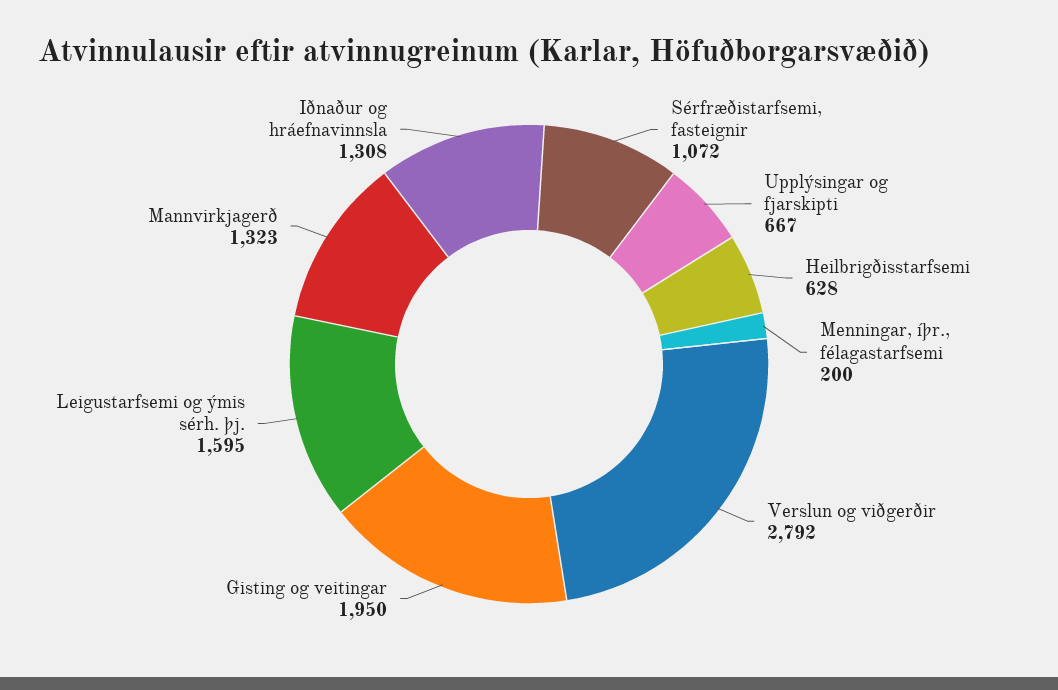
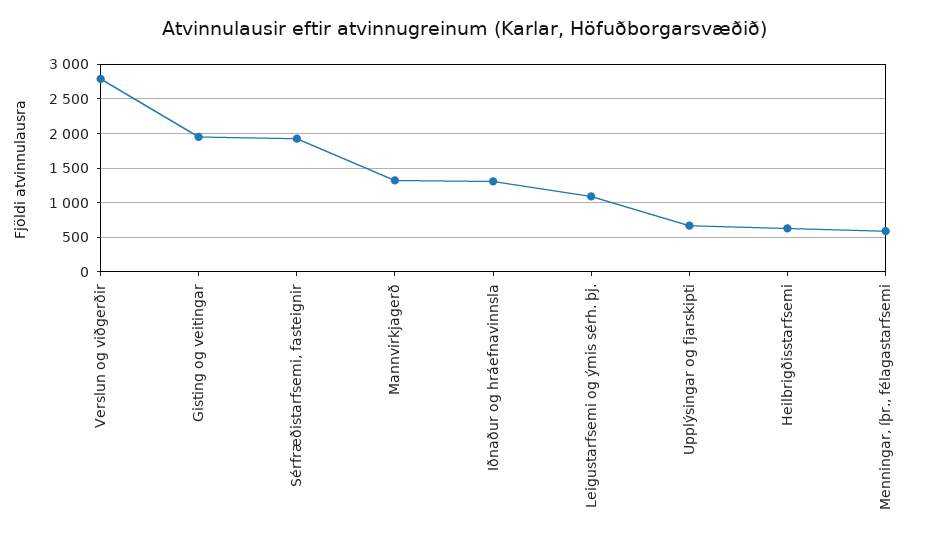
Sérfræðistarfsemi, fasteignir: 1072 -> 1900
Menningar, íþr., félagastarfsemi: 200 -> 600
Leigustarfsemi og ýmis sérh. þj.: 1595 -> 1100

